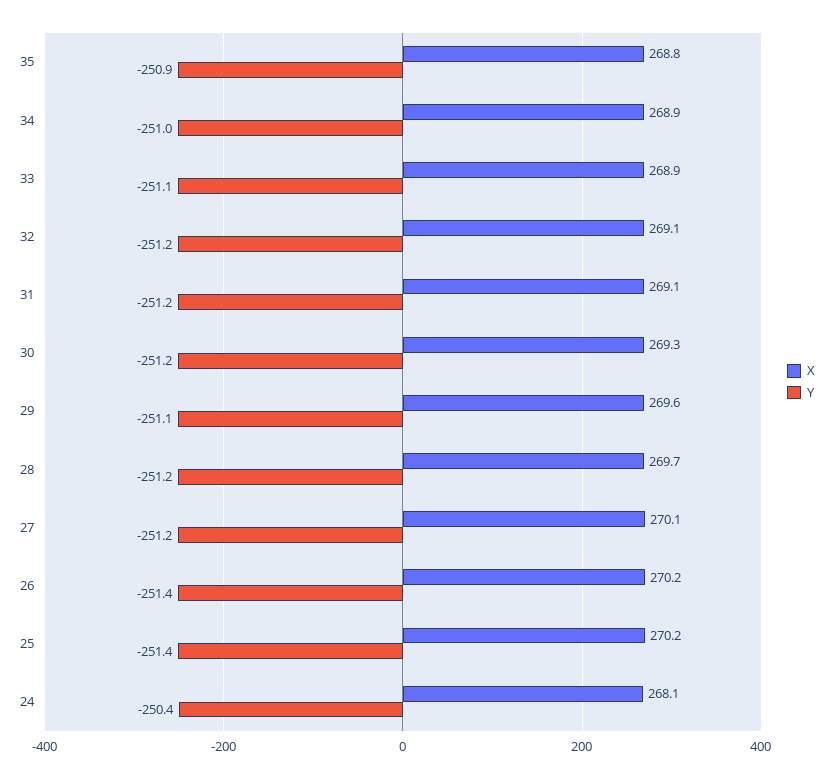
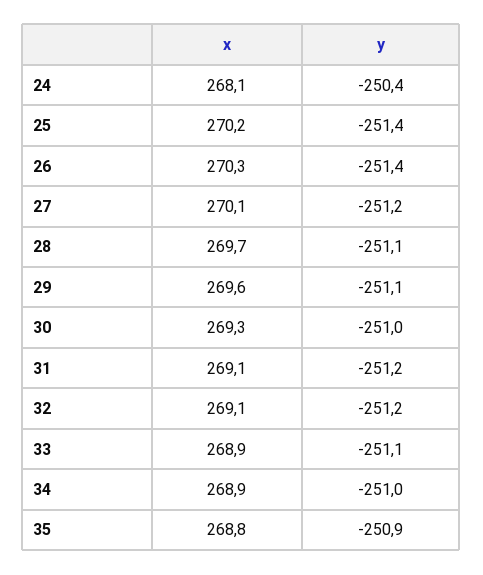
Y, 30: -251.2 -> -251
Y, 28: -251.2 -> -251.1
X, 26: 270.2 -> 270.3

